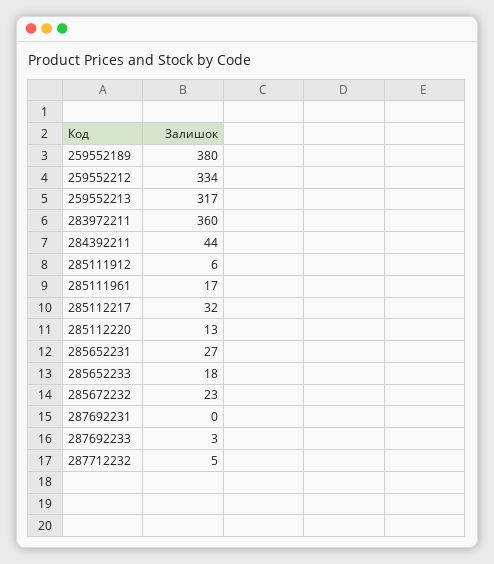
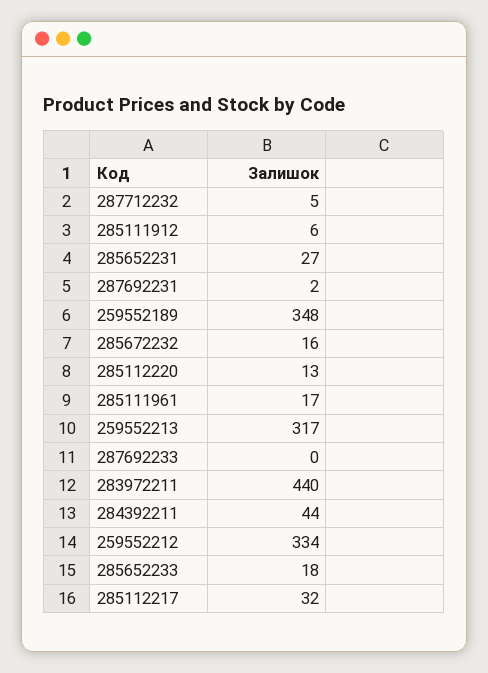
259552189: 380 -> 348
283972211: 360 -> 440
285672232: 23 -> 16
287692231: 0 -> 2
287692233: 3 -> 0

